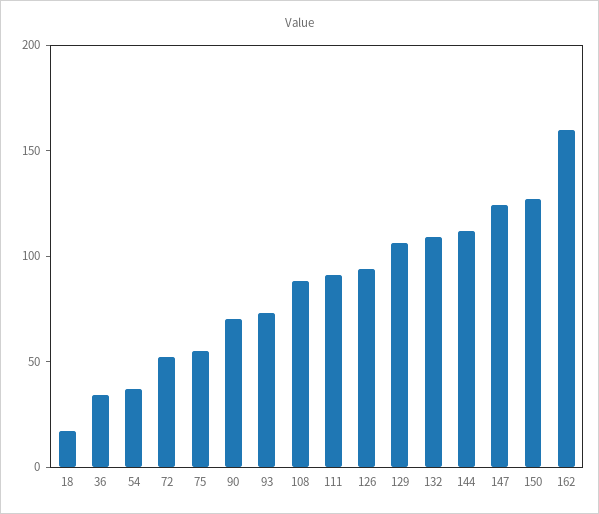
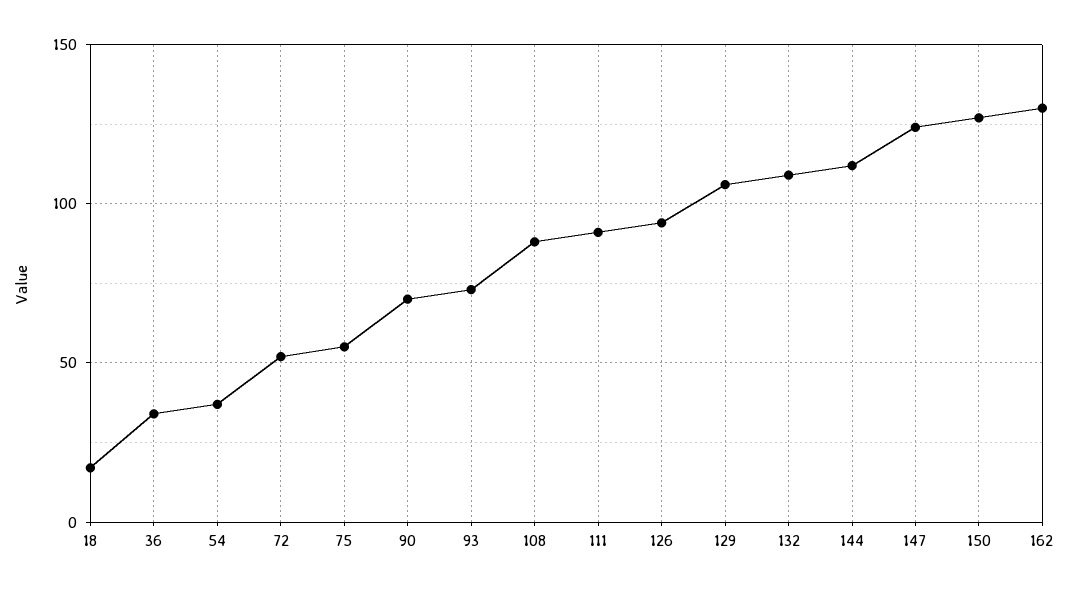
162: 160 -> 130

